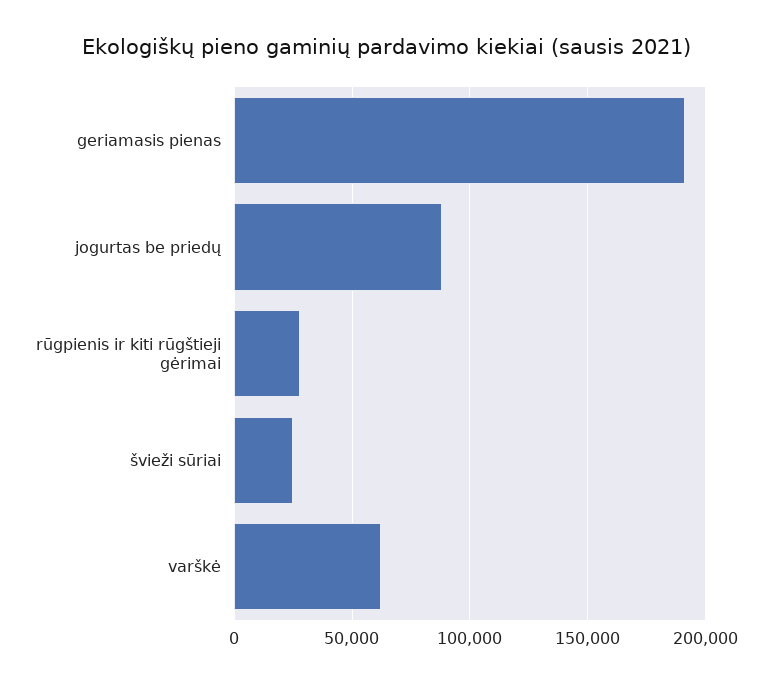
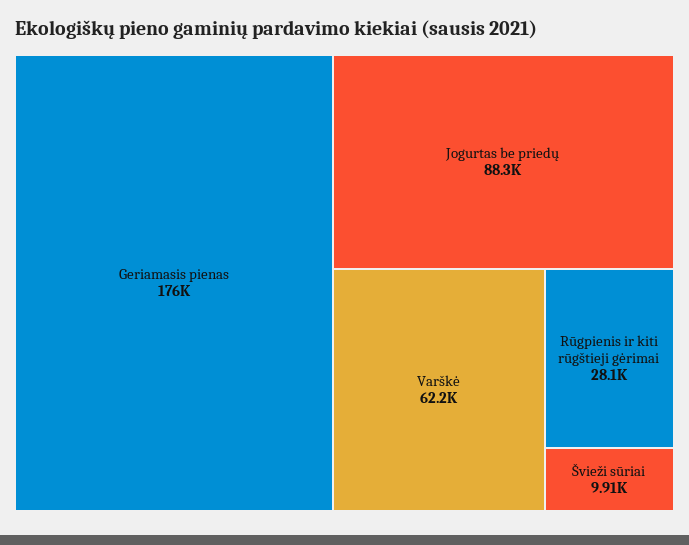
geriamasis pienas: 190000 -> 176000
švieži sūriai: 25000 -> 9910

